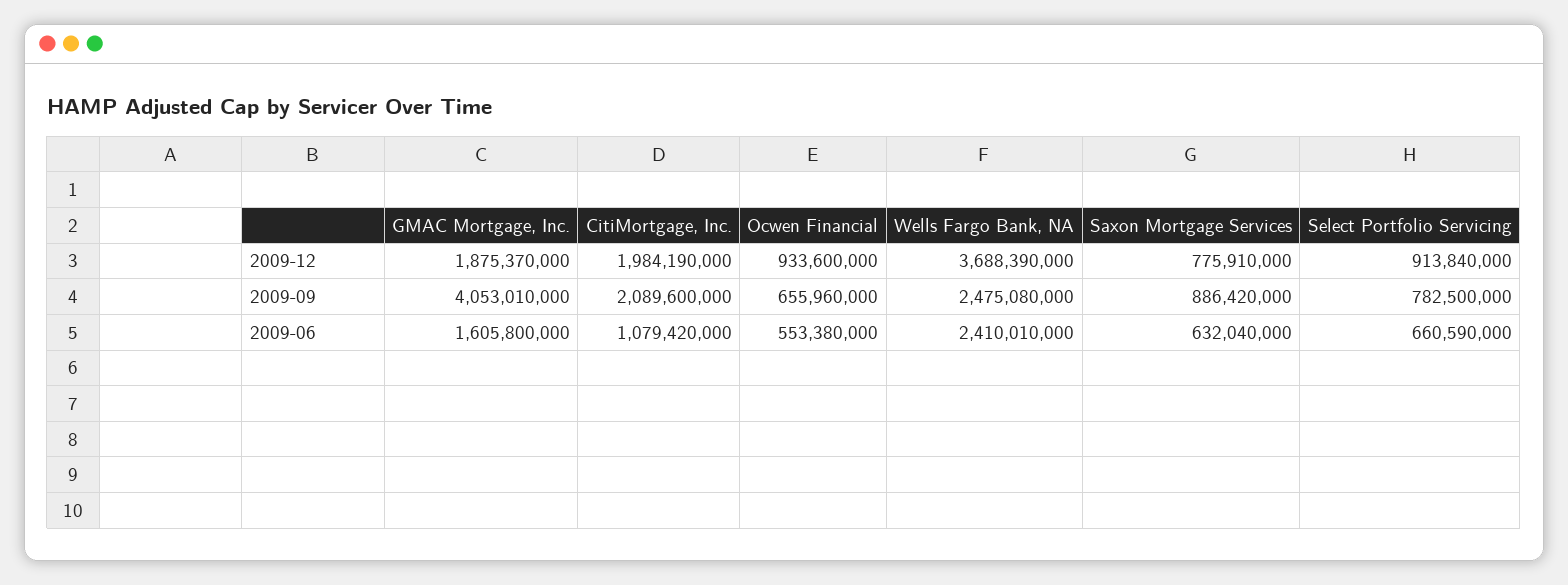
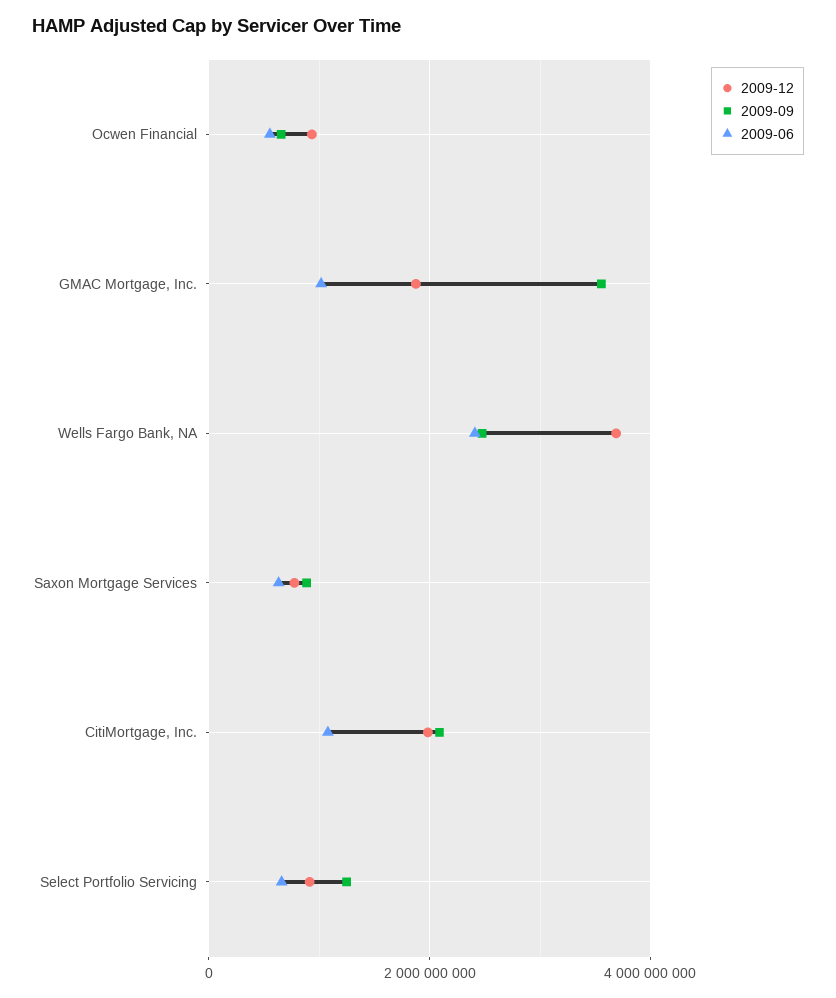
2009-09, GMAC Mortgage, Inc.: 4053010000 -> 3600000000
2009-09, Select Portfolio Servicing: 782500000 -> 1200000000
2009-06, GMAC Mortgage, Inc.: 1605800000 -> 1000000000

